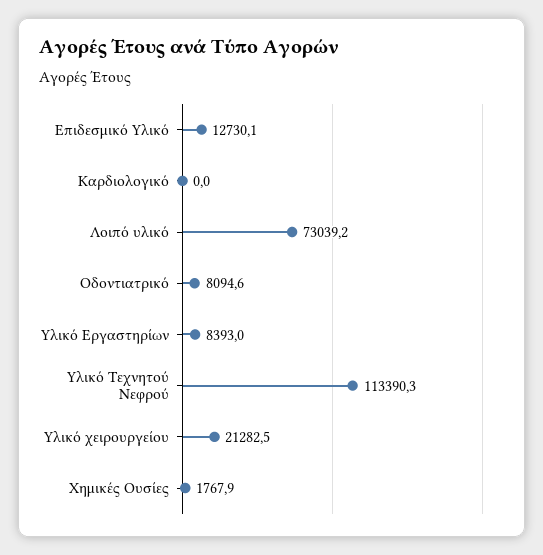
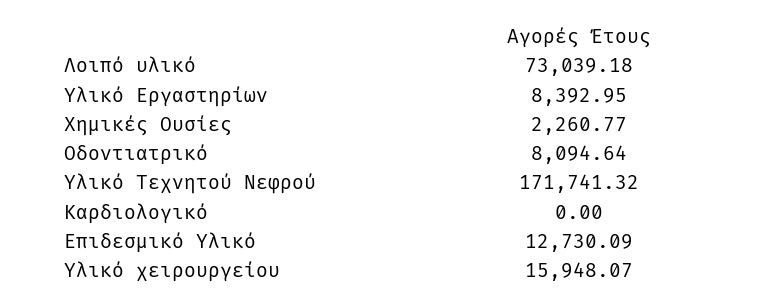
Υλικό Τεχνητού Νεφρού: 113390.3 -> 171741.32
Υλικό χειρουργείου: 21282.5 -> 15948.07
Χημικές Ουσίες: 1767.9 -> 2260.77

